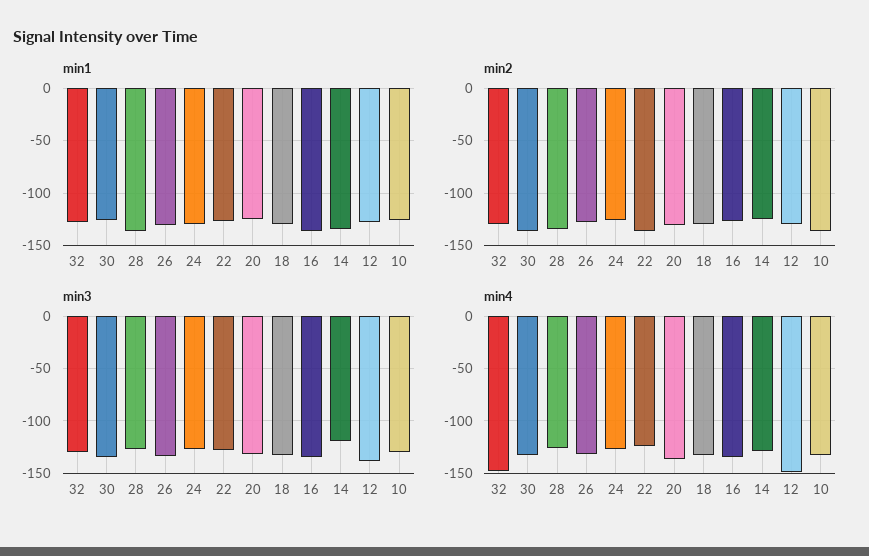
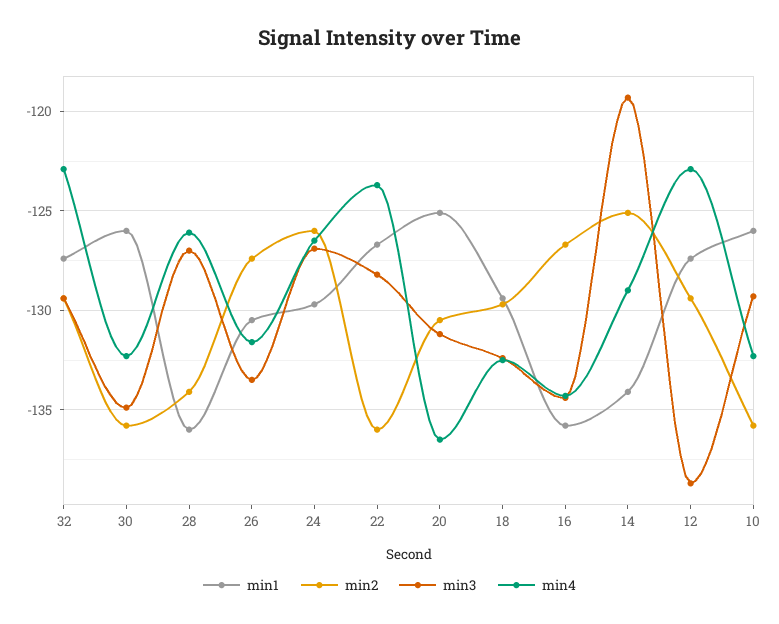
min4, 32: -150 -> -123
min4, 12: -150 -> -123

